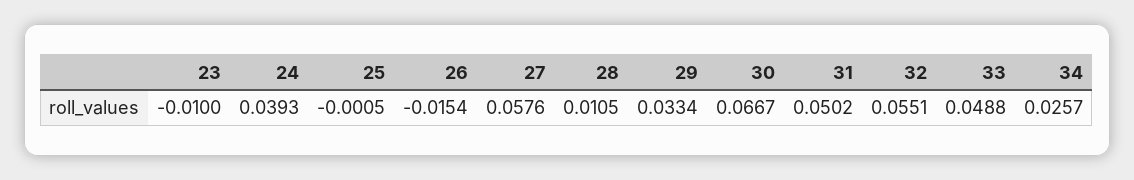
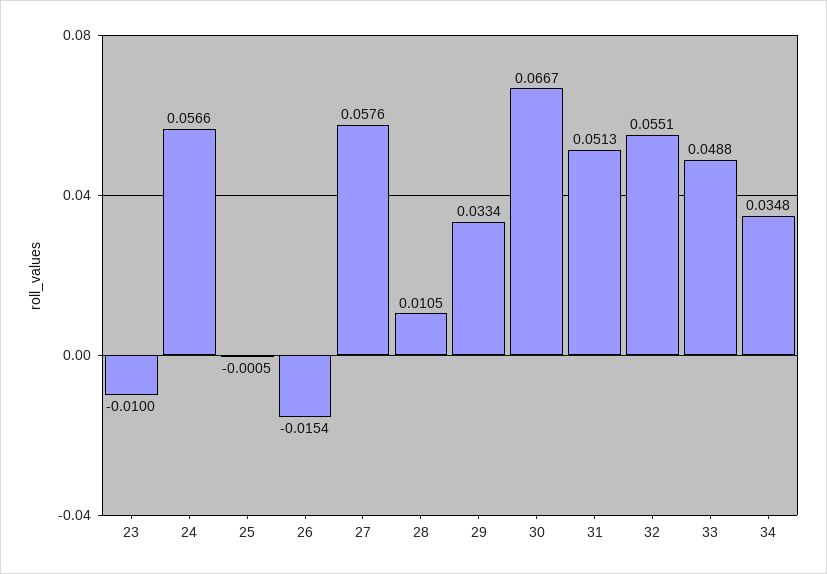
24: 0.0393 -> 0.0566
31: 0.0502 -> 0.0513
34: 0.0257 -> 0.0348

